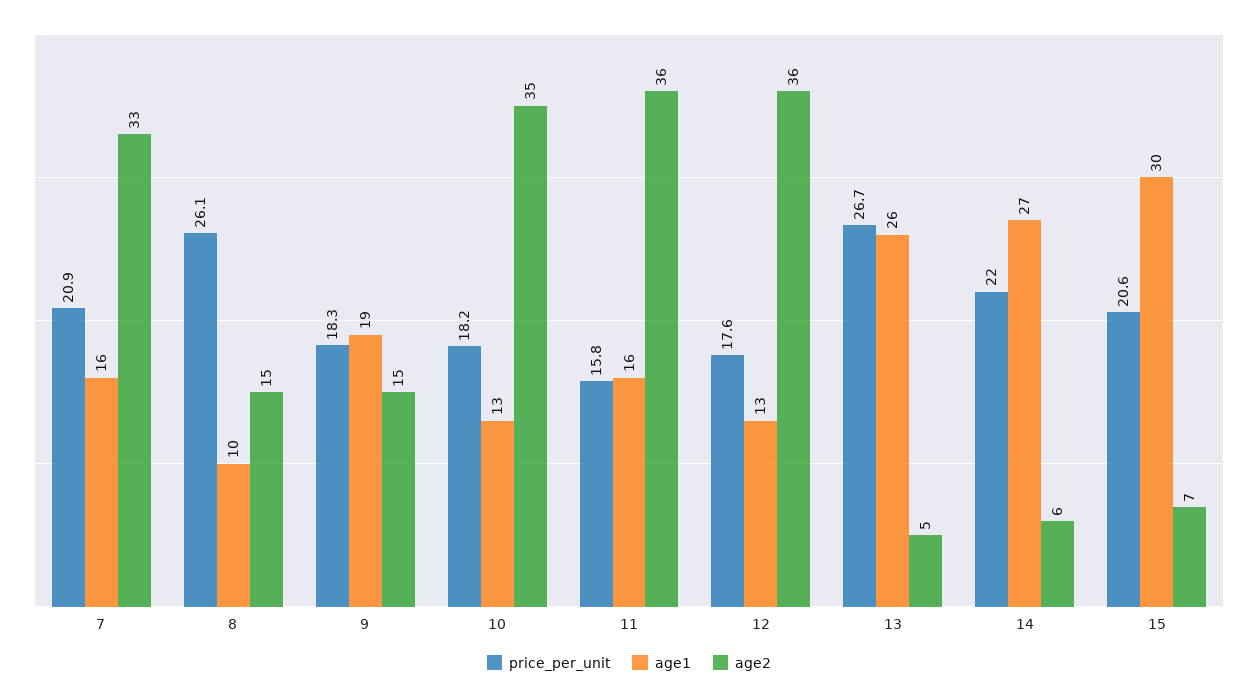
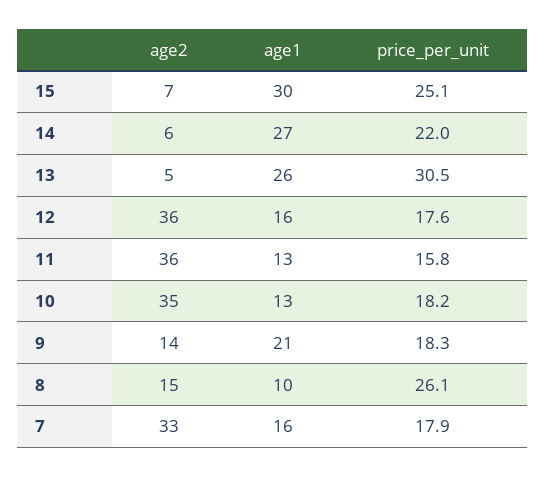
price_per_unit, 7: 20.9 -> 17.9
age1, 9: 19 -> 21
age2, 9: 15 -> 14
age1, 11: 16 -> 13
age1, 12: 13 -> 16
price_per_unit, 13: 26.7 -> 30.5
price_per_unit, 15: 20.6 -> 25.1

